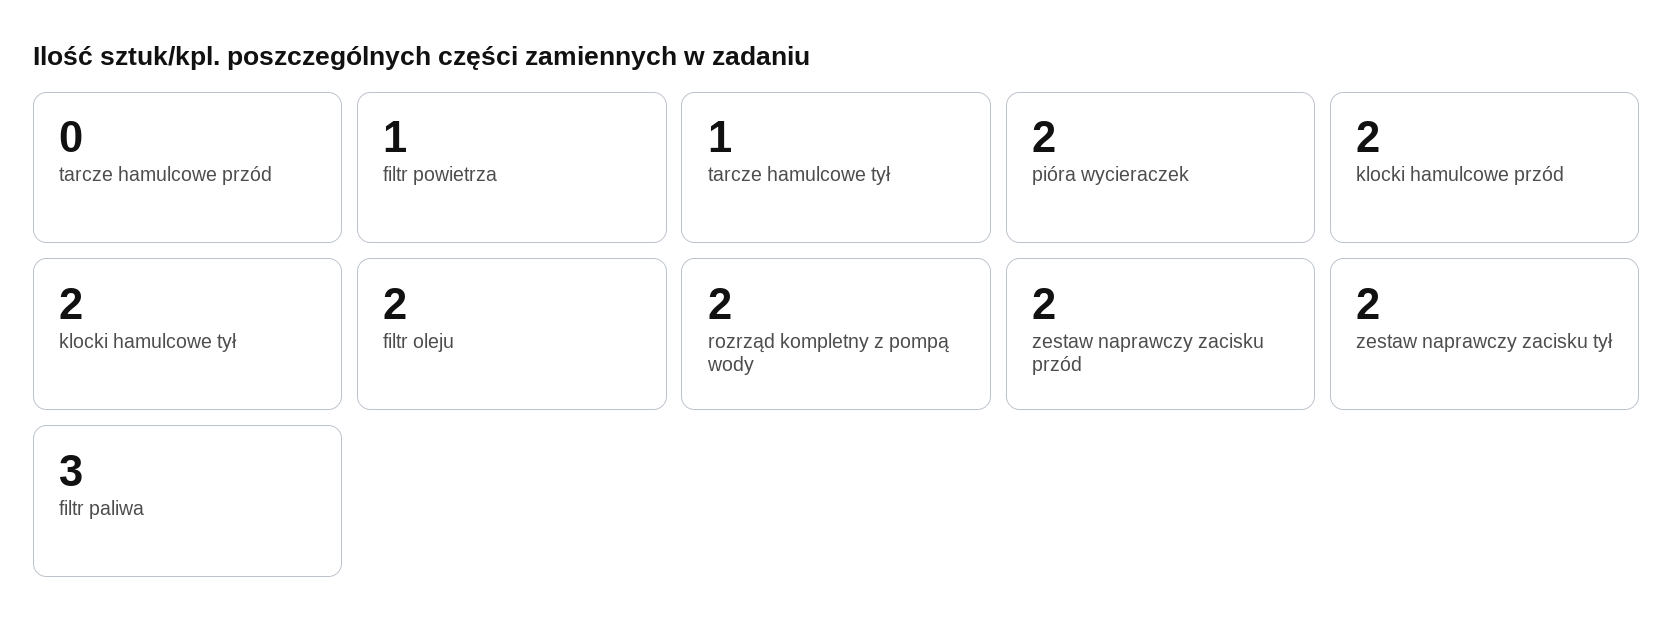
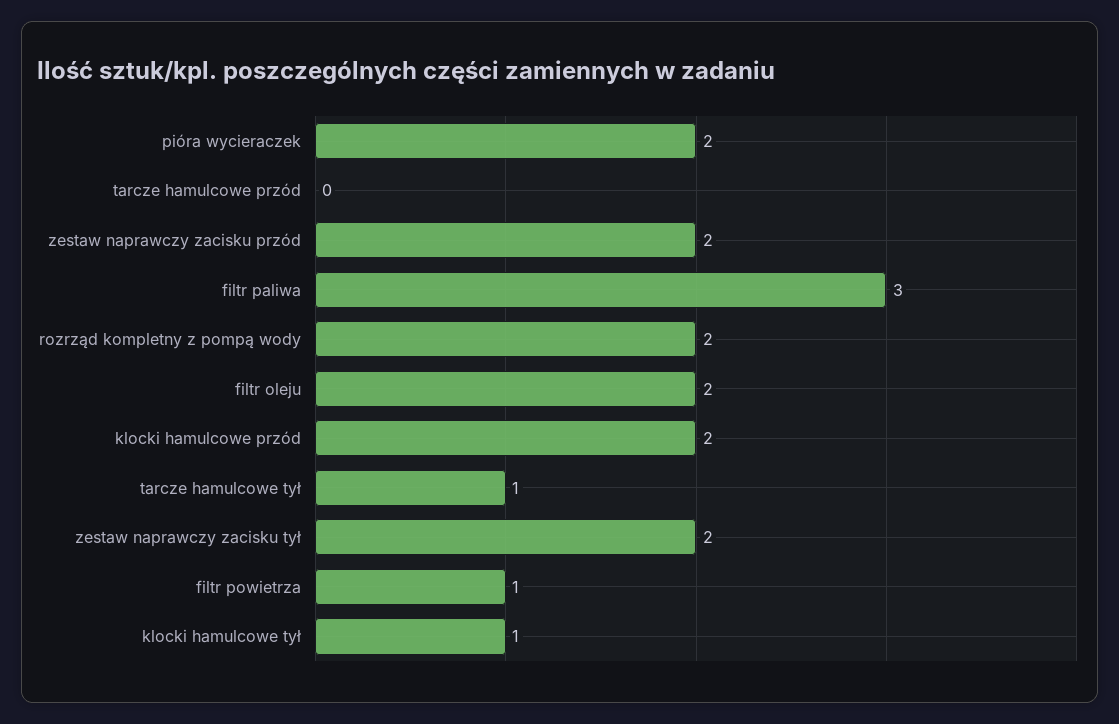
klocki hamulcowe tył: 2 -> 1

